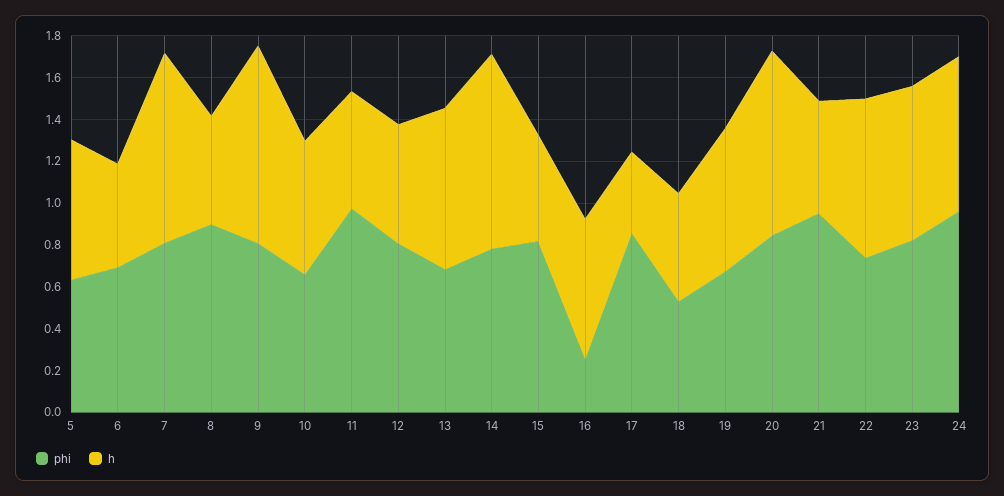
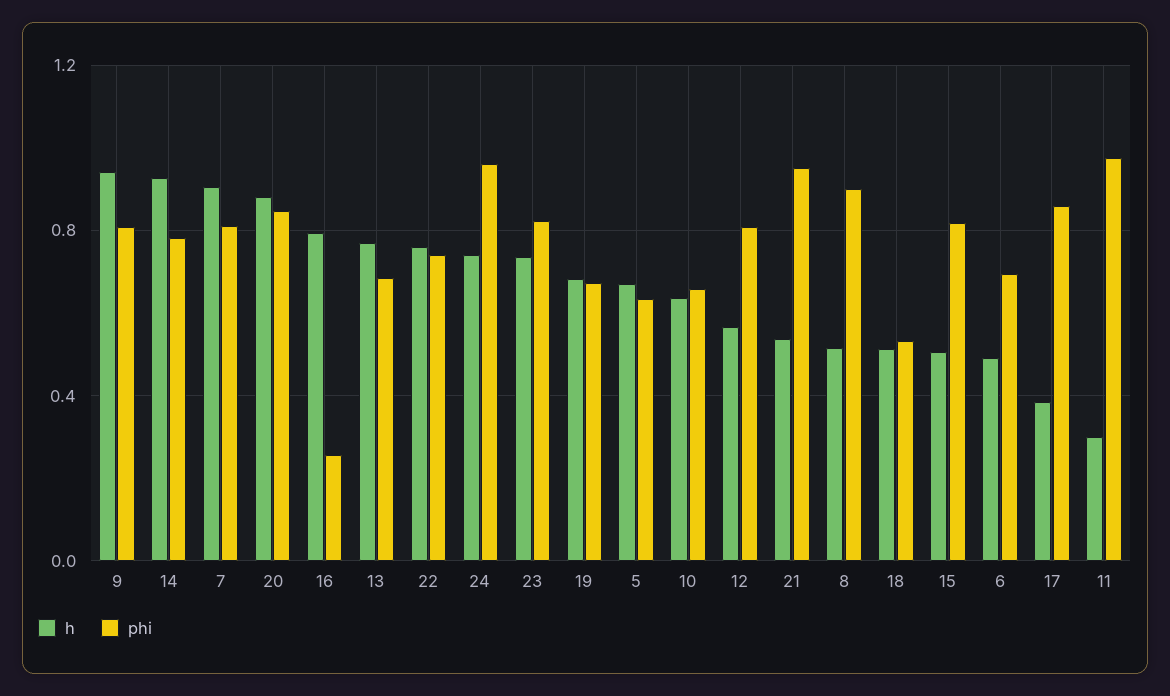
h, 11: 0.55 -> 0.3
h, 16: 0.65 -> 0.8

